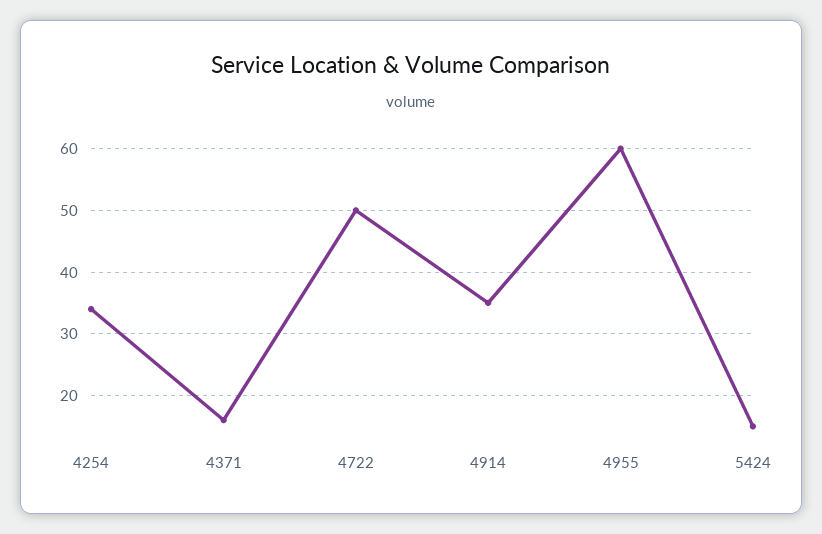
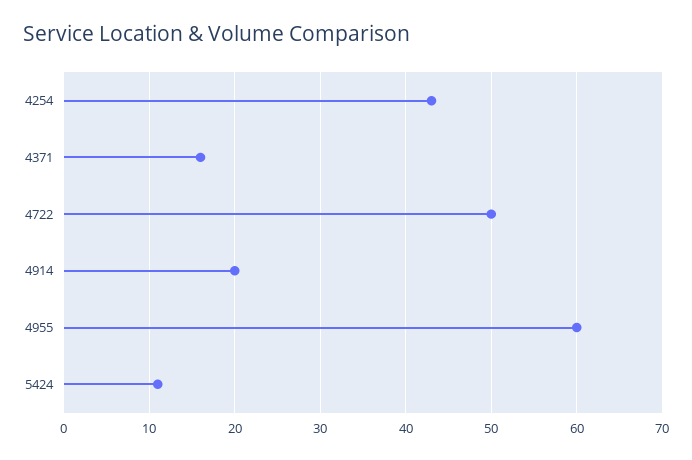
4254: 34 -> 43
4914: 35 -> 20
5424: 15 -> 11

